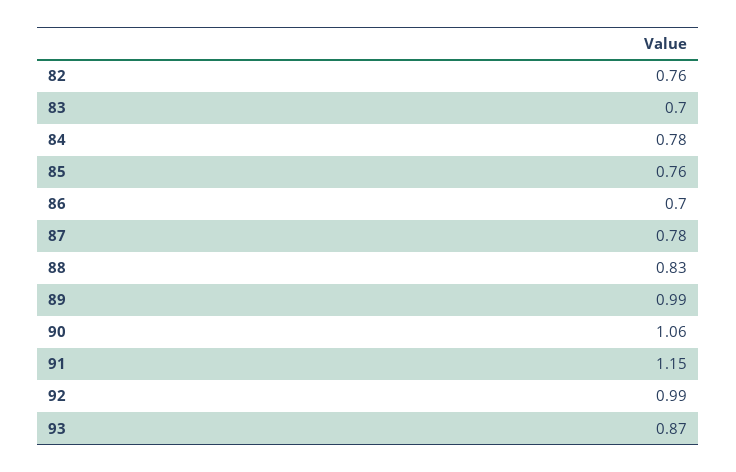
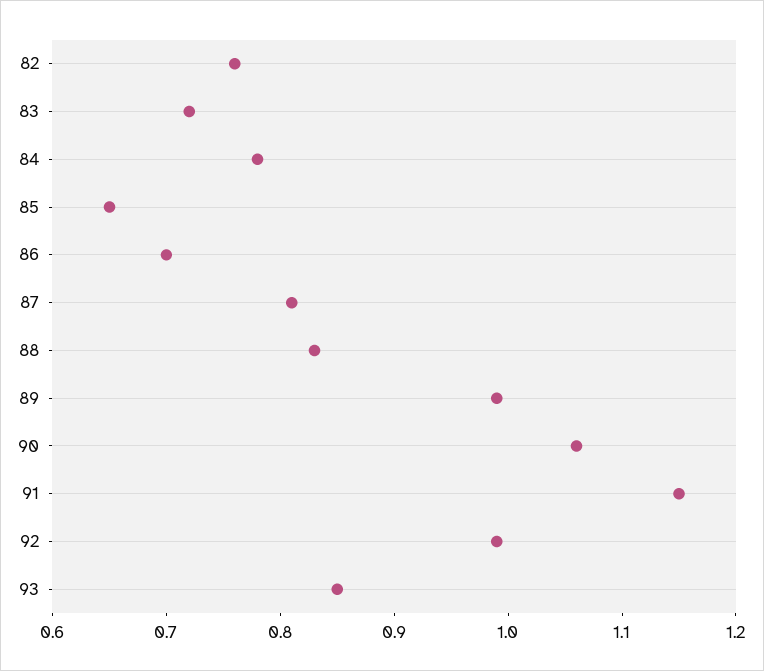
83: 0.7 -> 0.72
85: 0.76 -> 0.65
87: 0.78 -> 0.81
93: 0.87 -> 0.85

